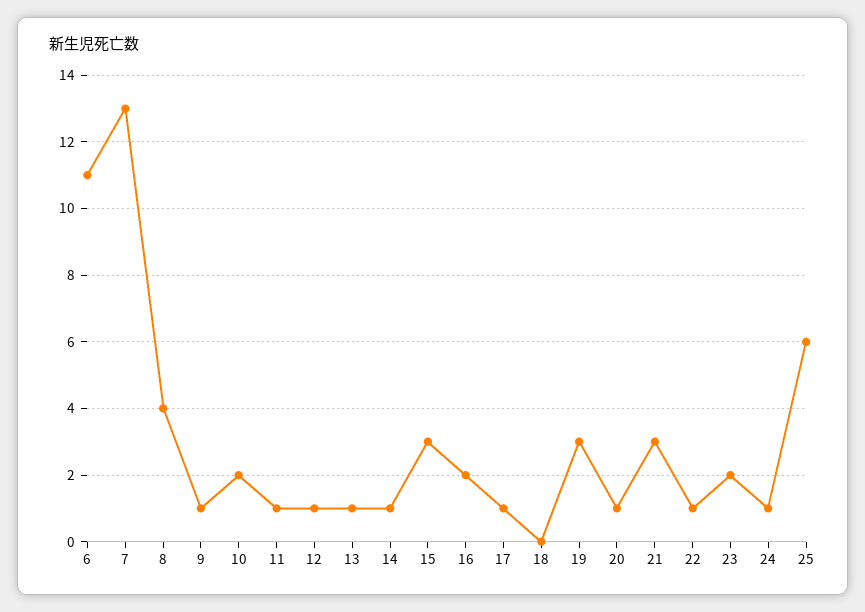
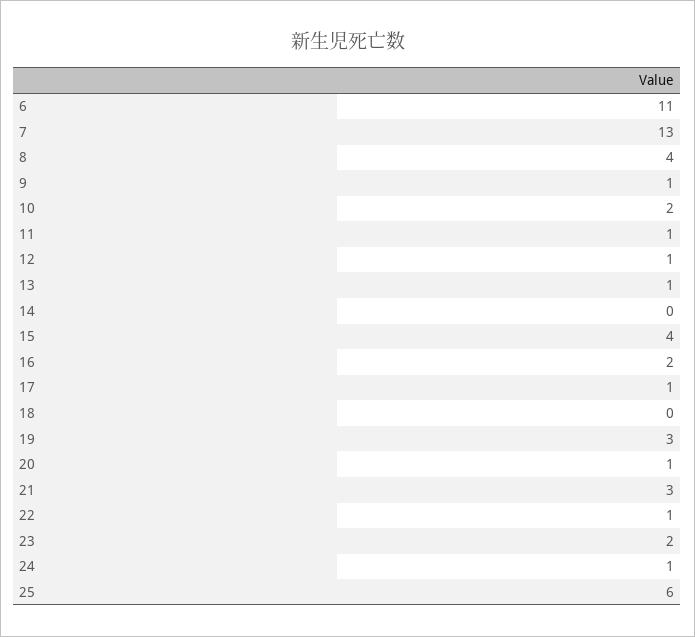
14: 1 -> 0
15: 3 -> 4

